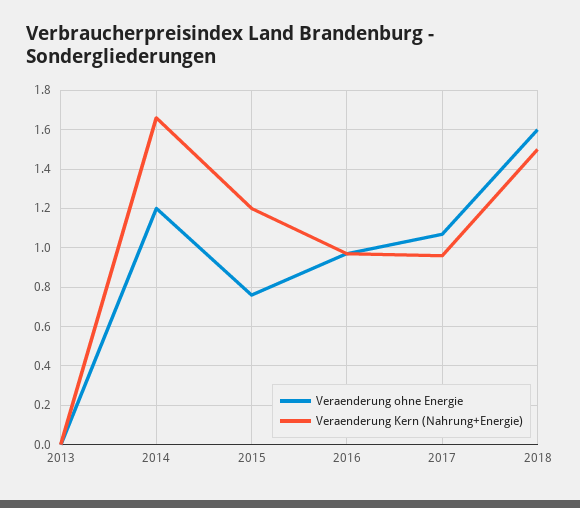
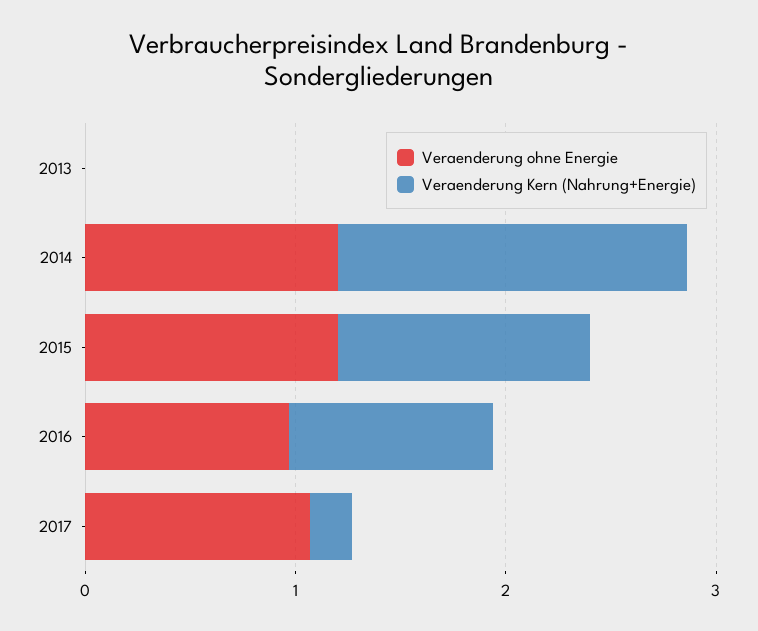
Veraenderung ohne Energie, 2015: 0.75 -> 1.2
Veraenderung Kern (Nahrung+Energie), 2017: 0.95 -> 0.2
Veraenderung ohne Energie, 2018: 1.6 -> none
Veraenderung Kern (Nahrung+Energie), 2018: 1.5 -> none

